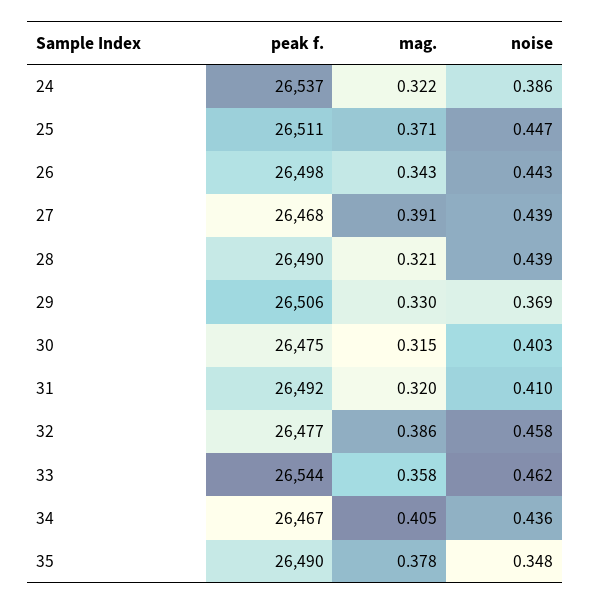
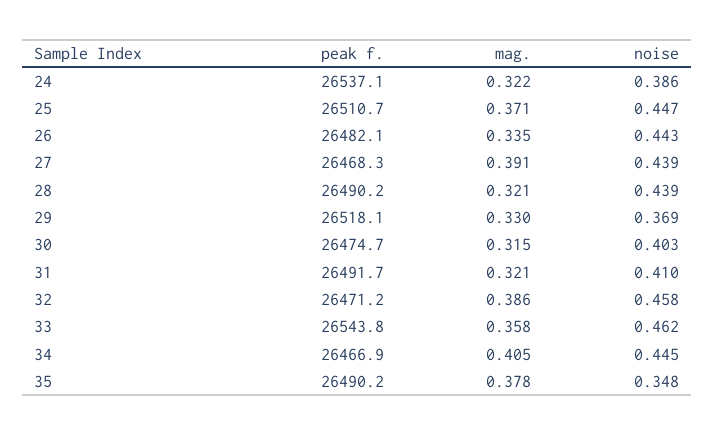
peak f., 26: 26498 -> 26482.1
mag., 26: 0.343 -> 0.335
peak f., 29: 26506 -> 26518.1
mag., 31: 0.32 -> 0.321
peak f., 32: 26477 -> 26471.2
noise, 34: 0.436 -> 0.445

